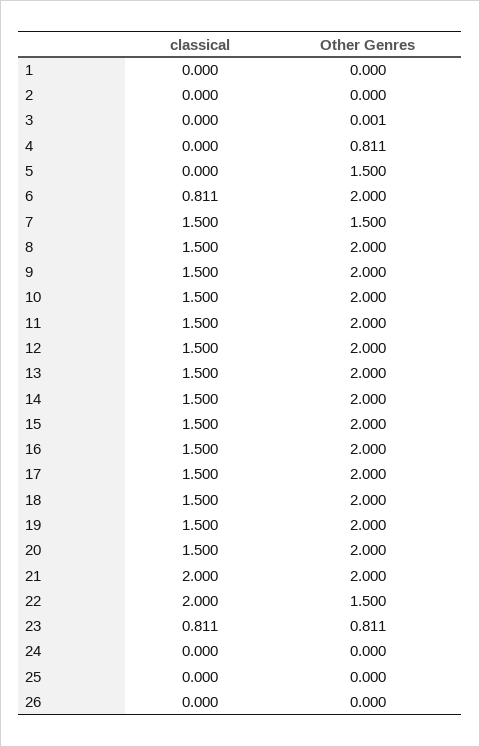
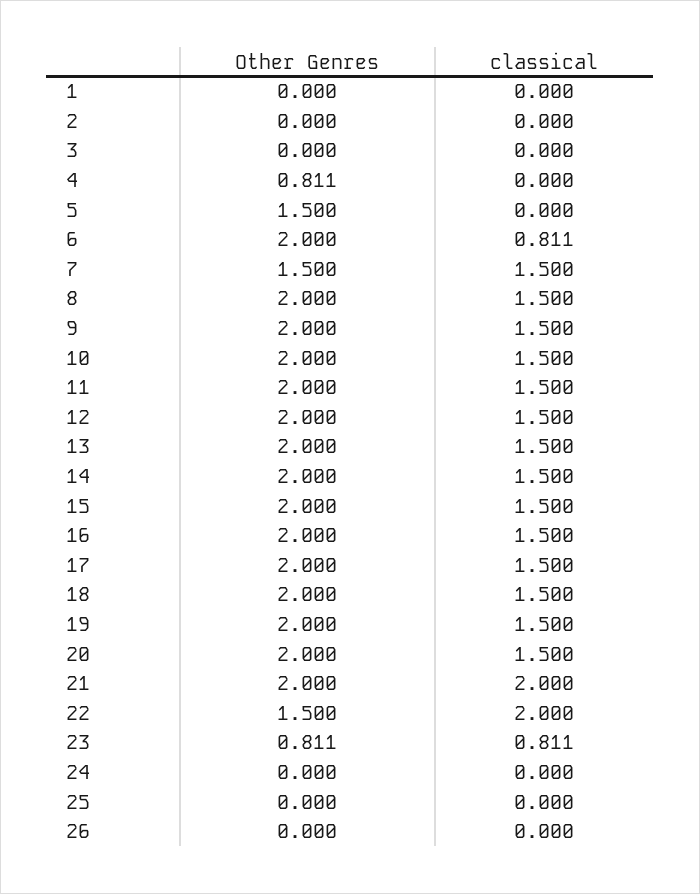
Other Genres, 3: 0.001 -> 0

